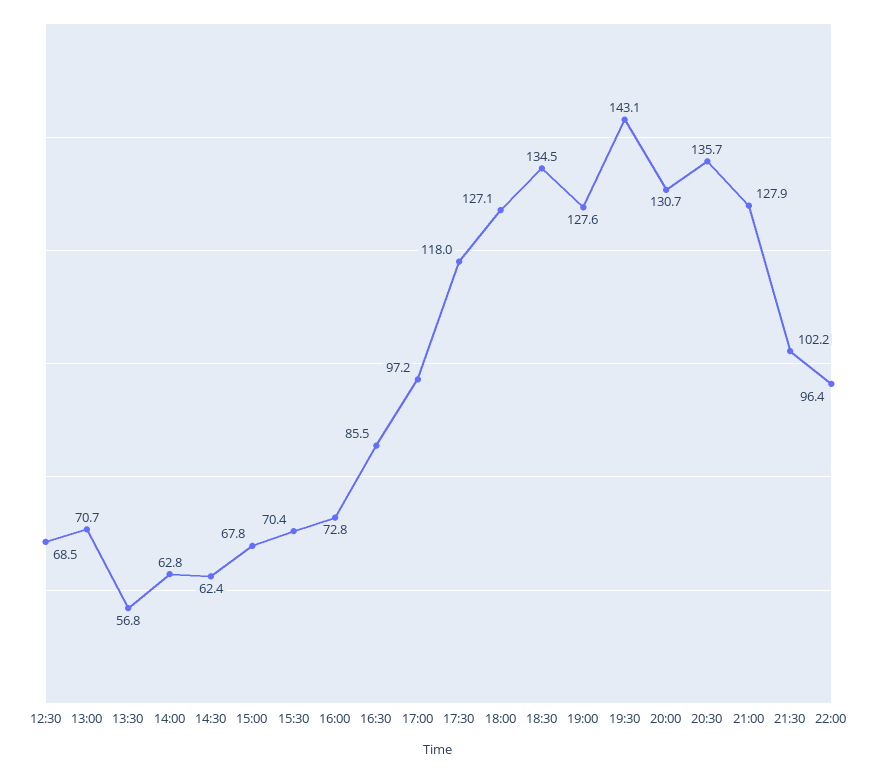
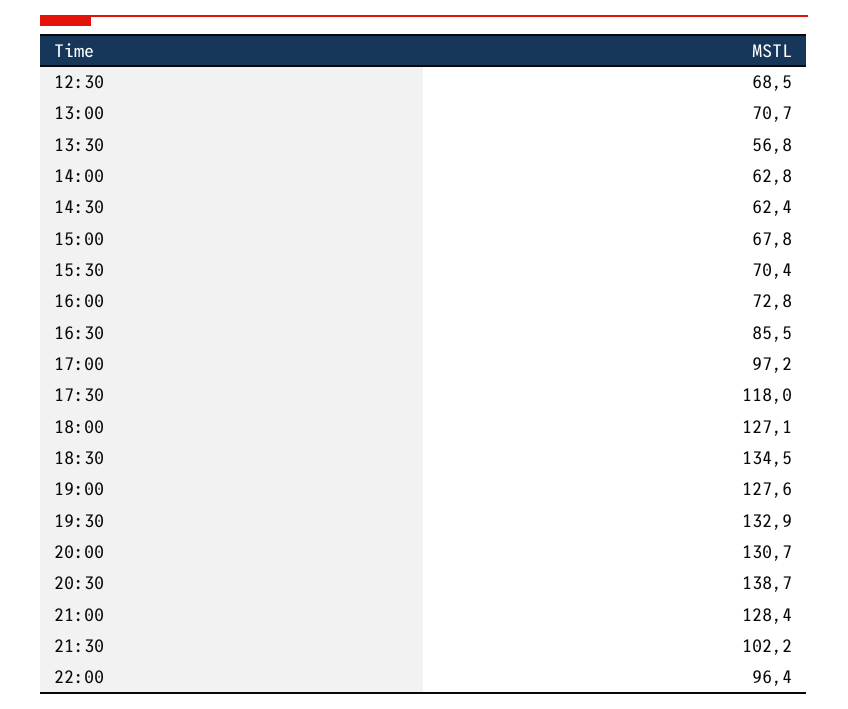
19:30: 143.1 -> 132.9
20:30: 135.7 -> 138.7
21:00: 127.9 -> 128.4

